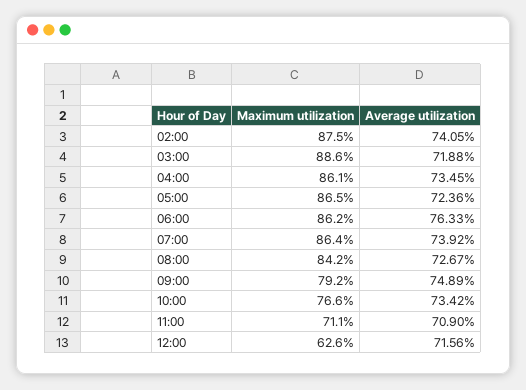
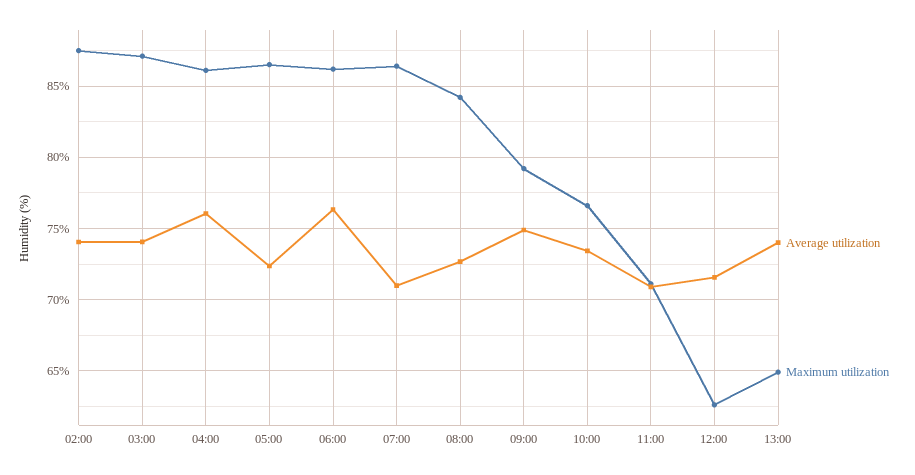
Maximum utilization, 03:00: 88.6 -> 87
Average utilization, 03:00: 71.88 -> 74
Average utilization, 04:00: 73.45 -> 76
Average utilization, 07:00: 73.92 -> 71
Average utilization, 13:00: none -> 74
Maximum utilization, 13:00: none -> 65

